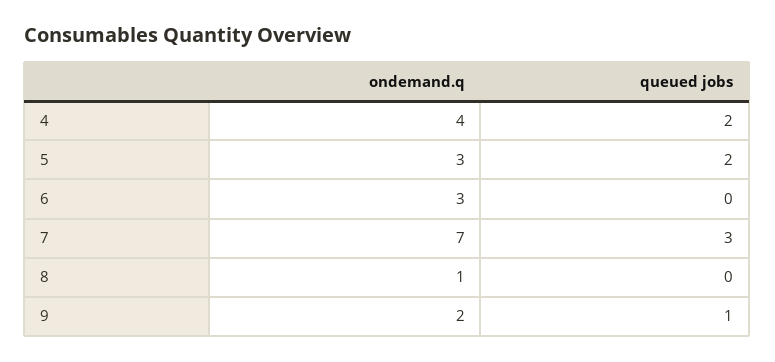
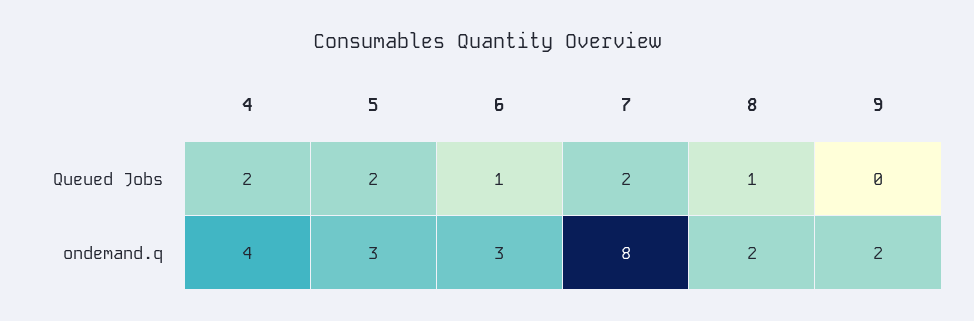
queued jobs, 6: 0 -> 1
ondemand.q, 7: 7 -> 8
queued jobs, 7: 3 -> 2
ondemand.q, 8: 1 -> 2
queued jobs, 8: 0 -> 1
queued jobs, 9: 1 -> 0

